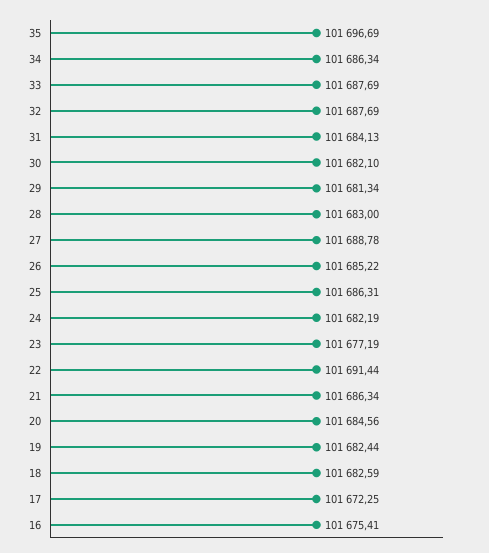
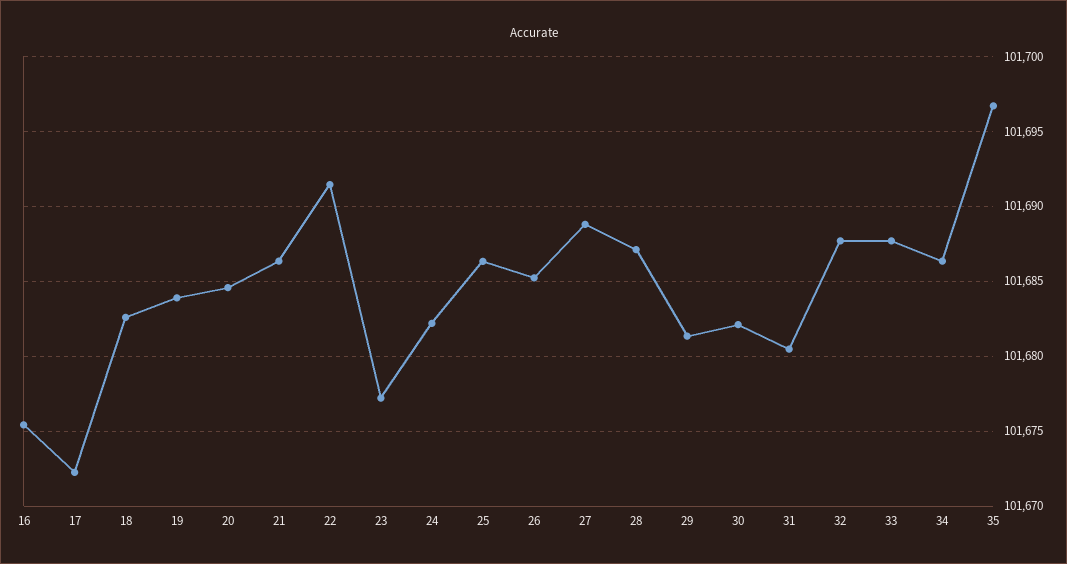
31: 101684.13 -> 101680.5
28: 101683 -> 101687
19: 101682.44 -> 101684

